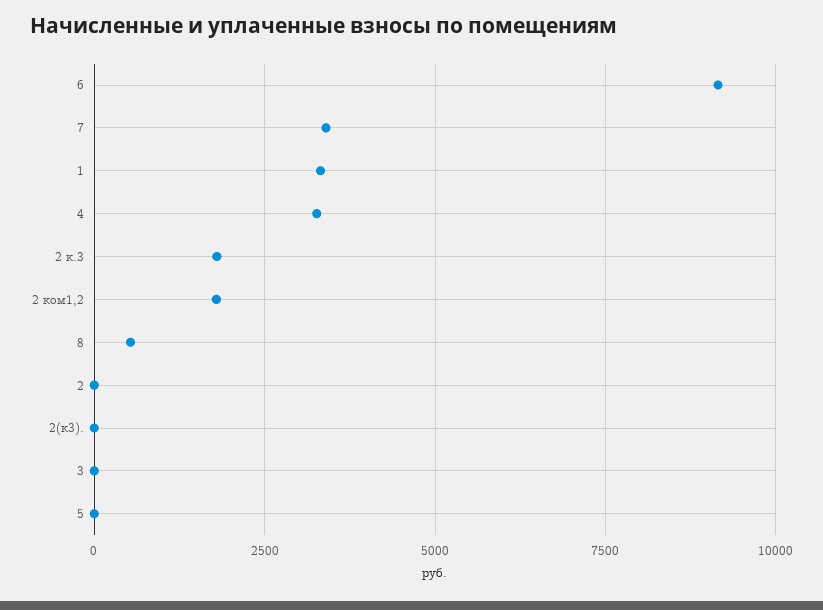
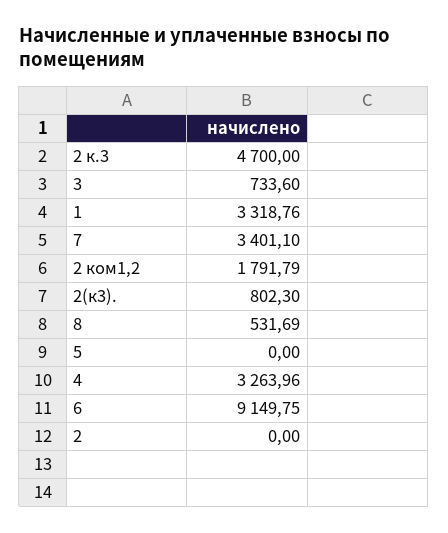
2 к.3: 1750 -> 4700
2(к3).: 0 -> 802.3
3: 0 -> 733.6

